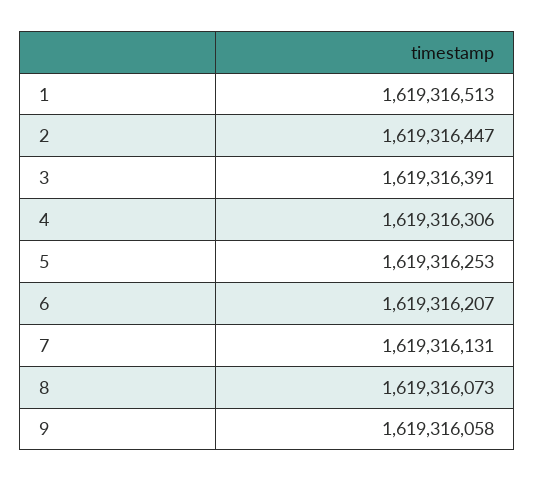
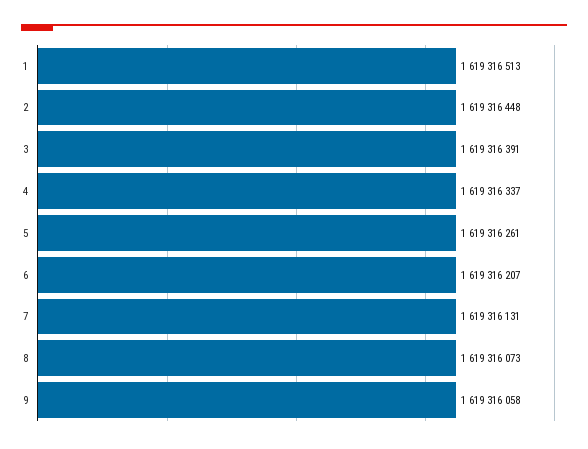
2: 1619316447 -> 1619316448
4: 1619316306 -> 1619316337
5: 1619316253 -> 1619316261

